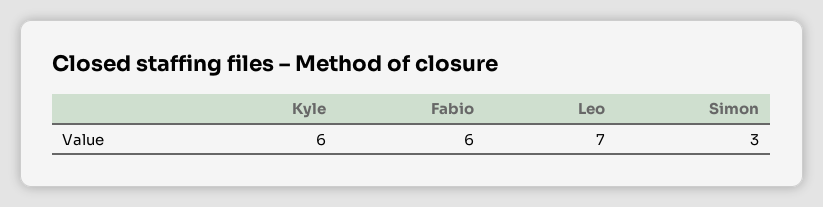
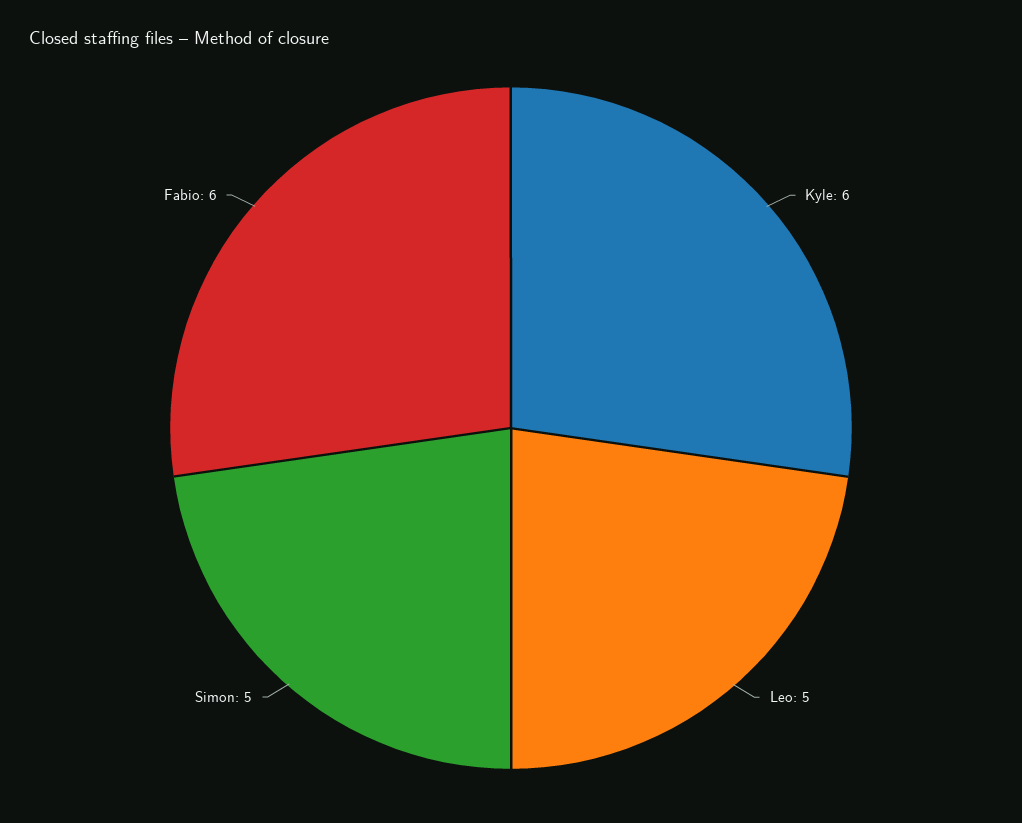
Leo: 7 -> 5
Simon: 3 -> 5

